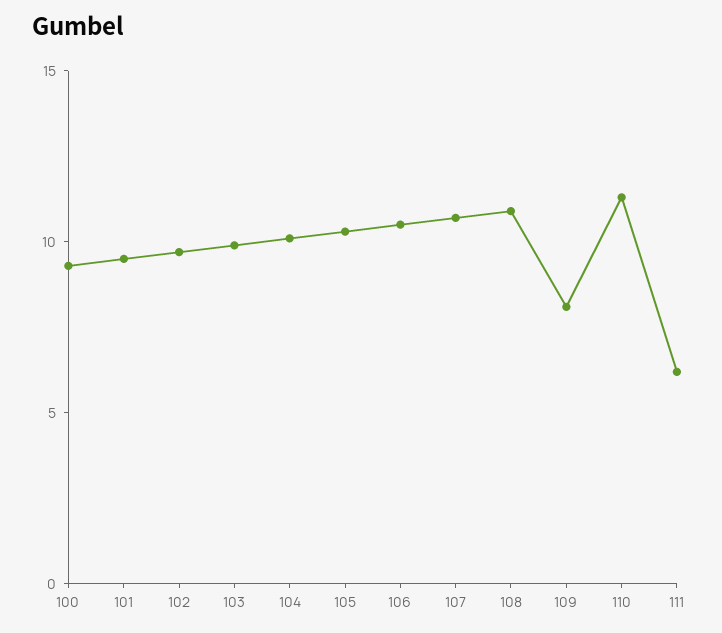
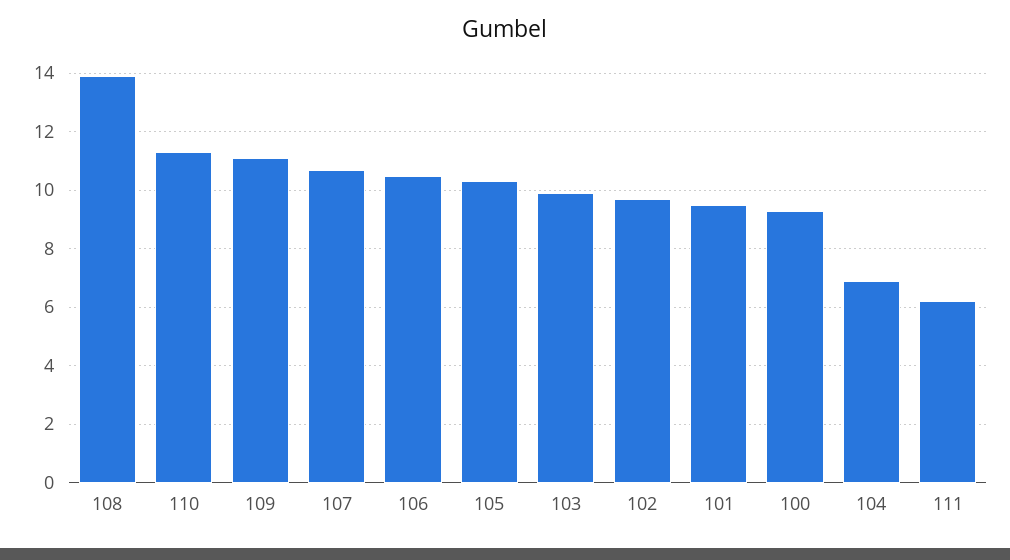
104: 10 -> 7
108: 11 -> 14
109: 8 -> 11

